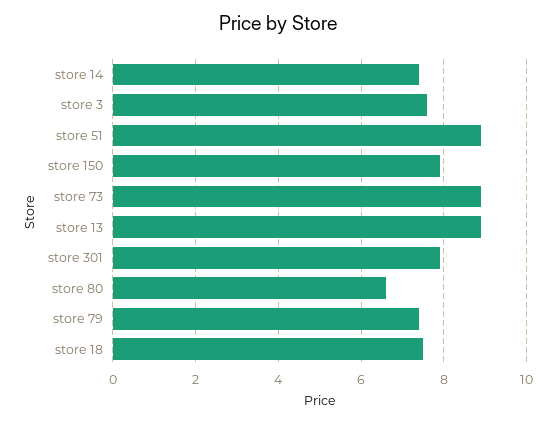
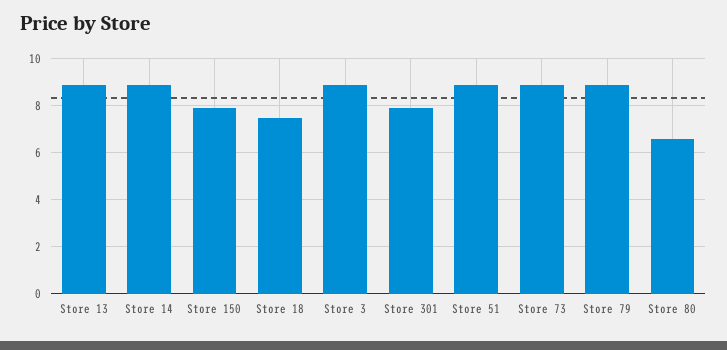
store 14: 7.5 -> 9
store 3: 7.5 -> 9
store 79: 7.5 -> 9

